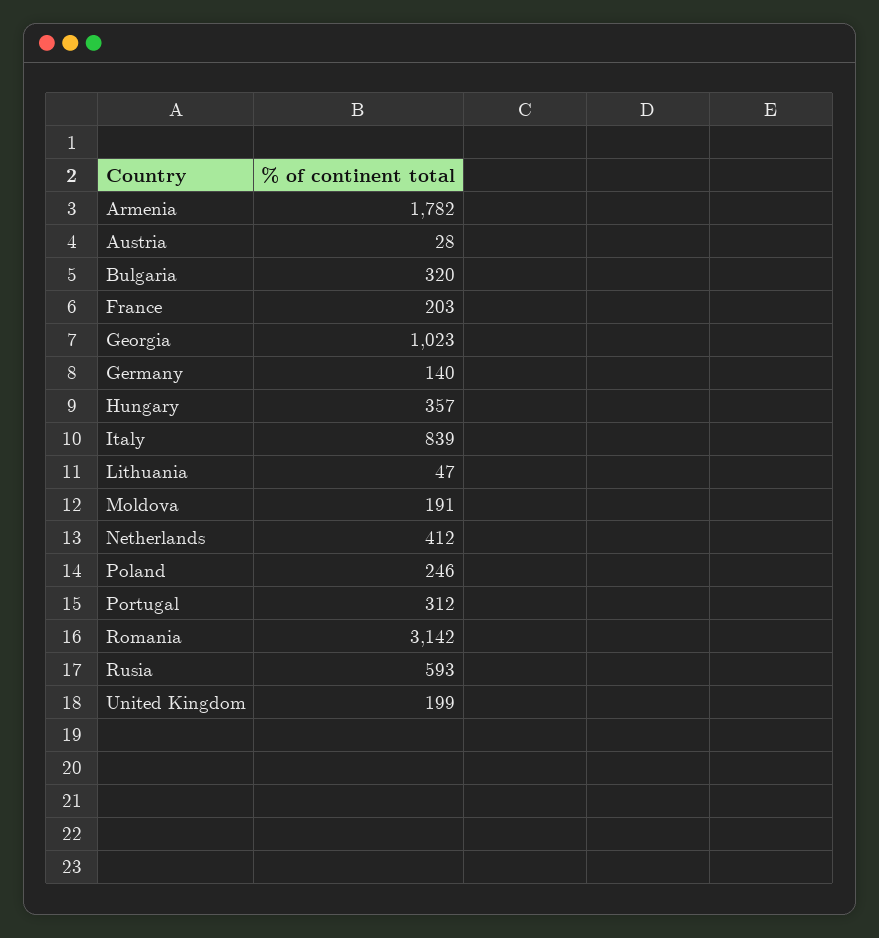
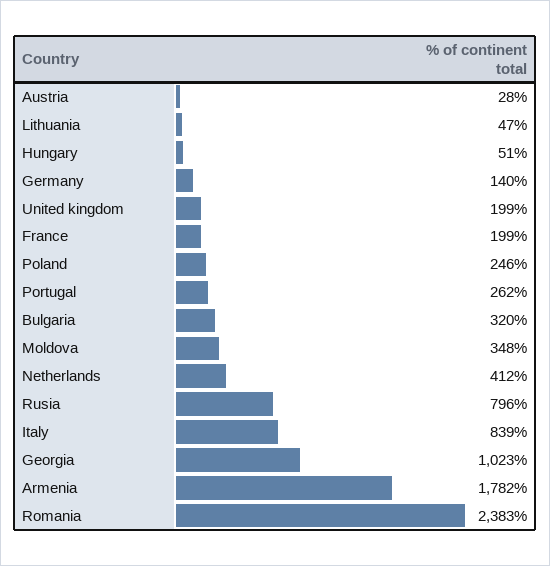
France: 203 -> 199
Hungary: 357 -> 51
Moldova: 191 -> 348
Portugal: 312 -> 262
Romania: 3142 -> 2383
Rusia: 593 -> 796

